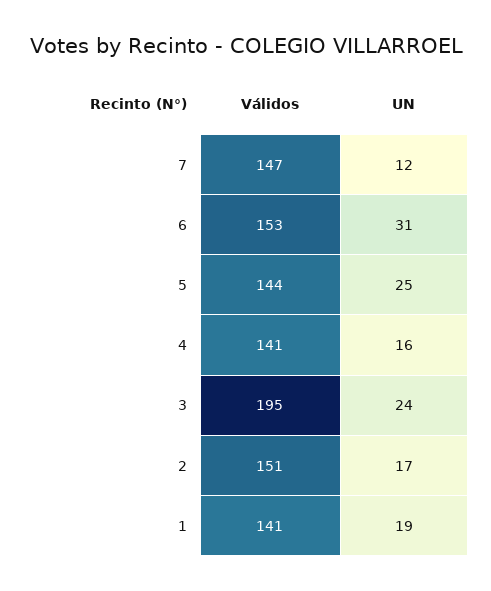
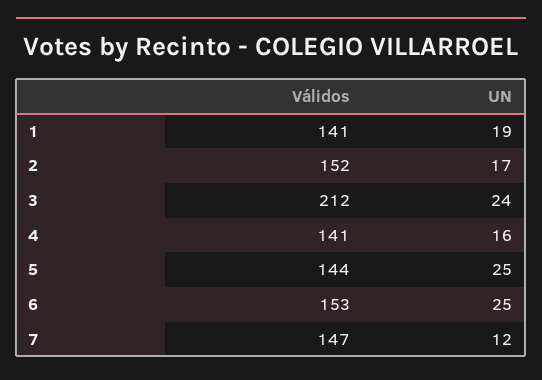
UN, 6: 31 -> 25
Válidos, 3: 195 -> 212
Válidos, 2: 151 -> 152

